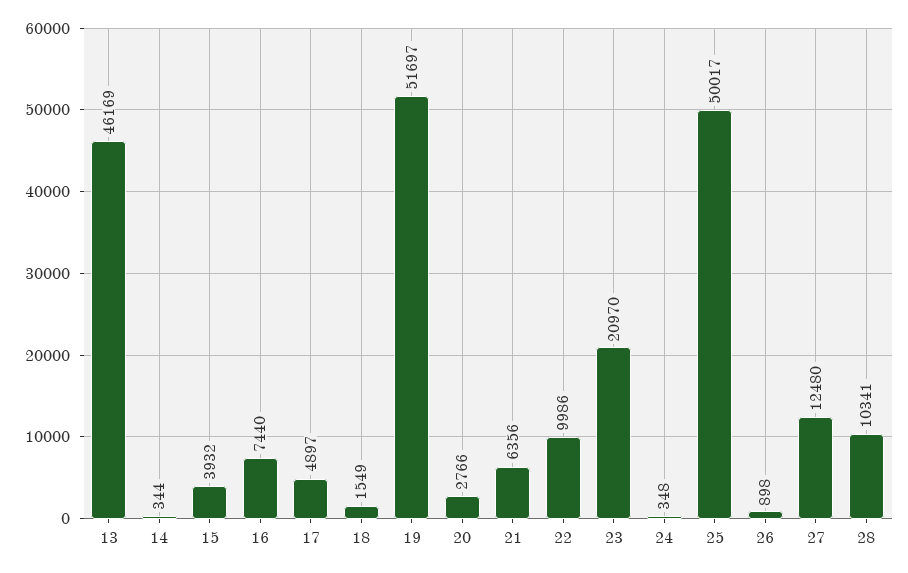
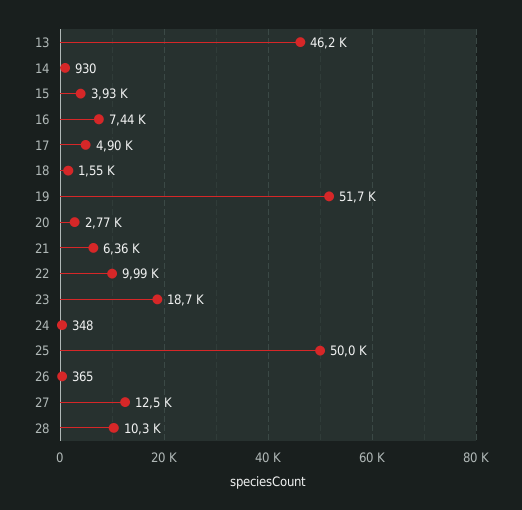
14: 344 -> 930
23: 20970 -> 18700
26: 898 -> 365

